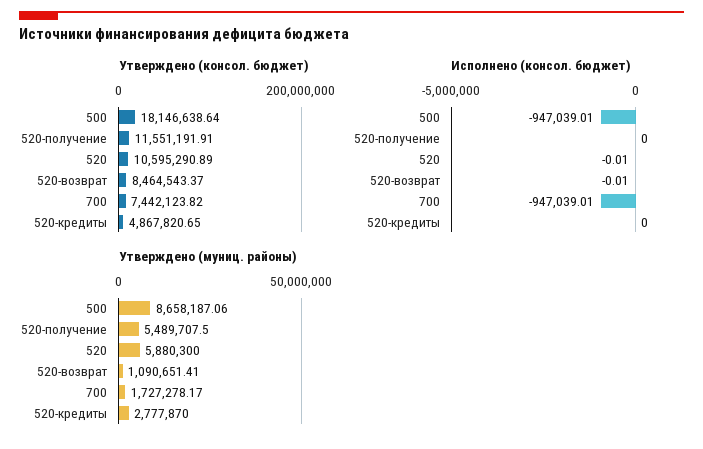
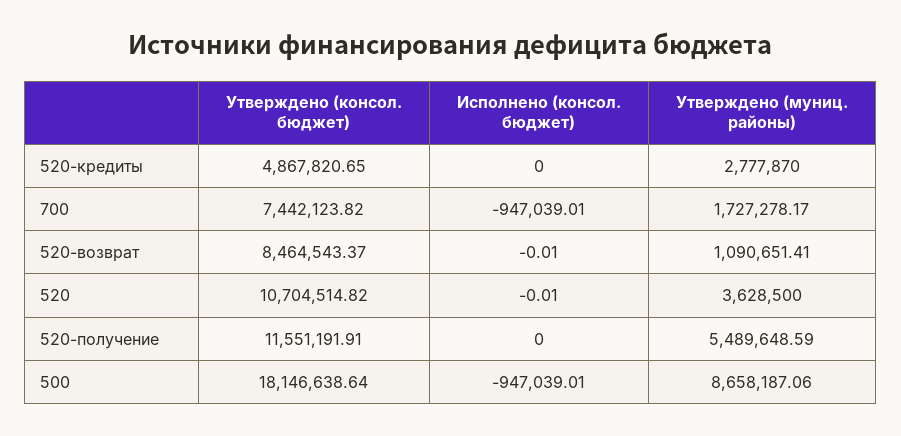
Утверждено (консол. бюджет), 520: 10595290.89 -> 10704514.82
Утверждено (муниц. районы), 520-получение: 5489707.5 -> 5489648.59
Утверждено (муниц. районы), 520: 5880300 -> 3628500

